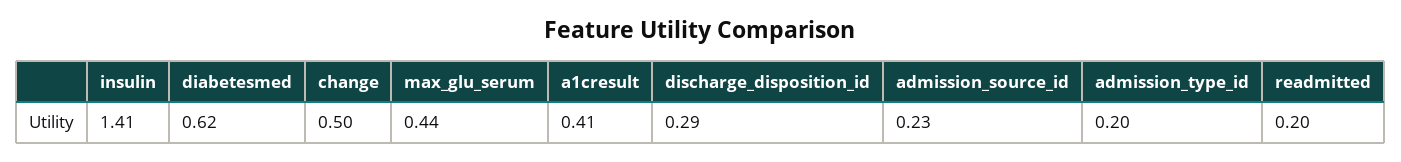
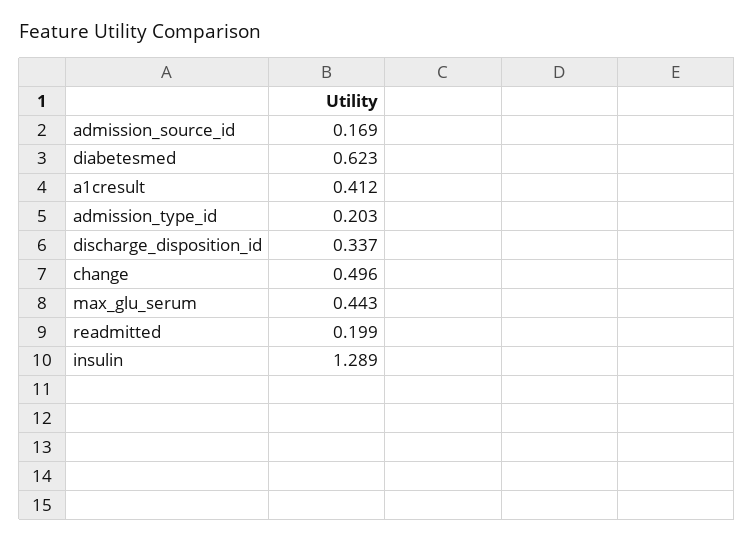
insulin: 1.41 -> 1.289
discharge_disposition_id: 0.29 -> 0.337
admission_source_id: 0.23 -> 0.169

